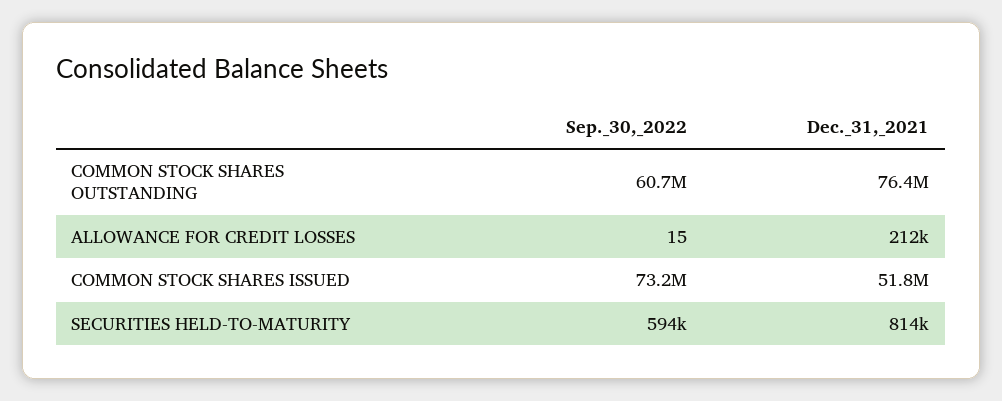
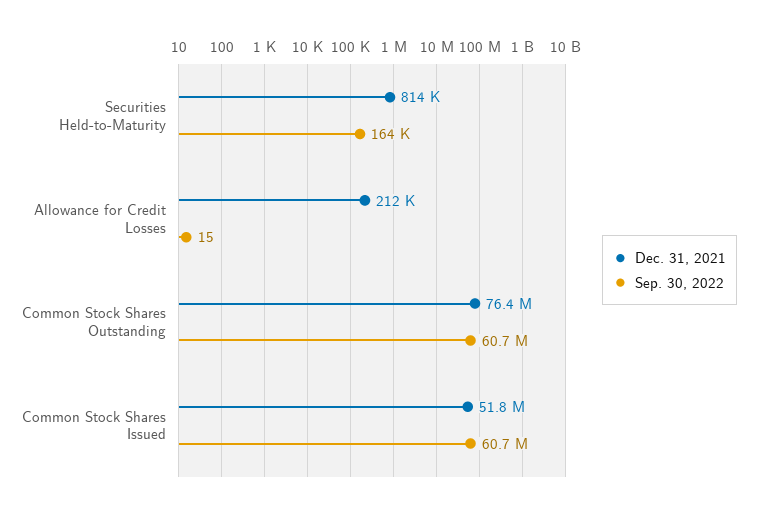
Sep._30,_2022, COMMON STOCK SHARES ISSUED: 73200000 -> 60700000
Sep._30,_2022, SECURITIES HELD-TO-MATURITY: 594000 -> 164000

